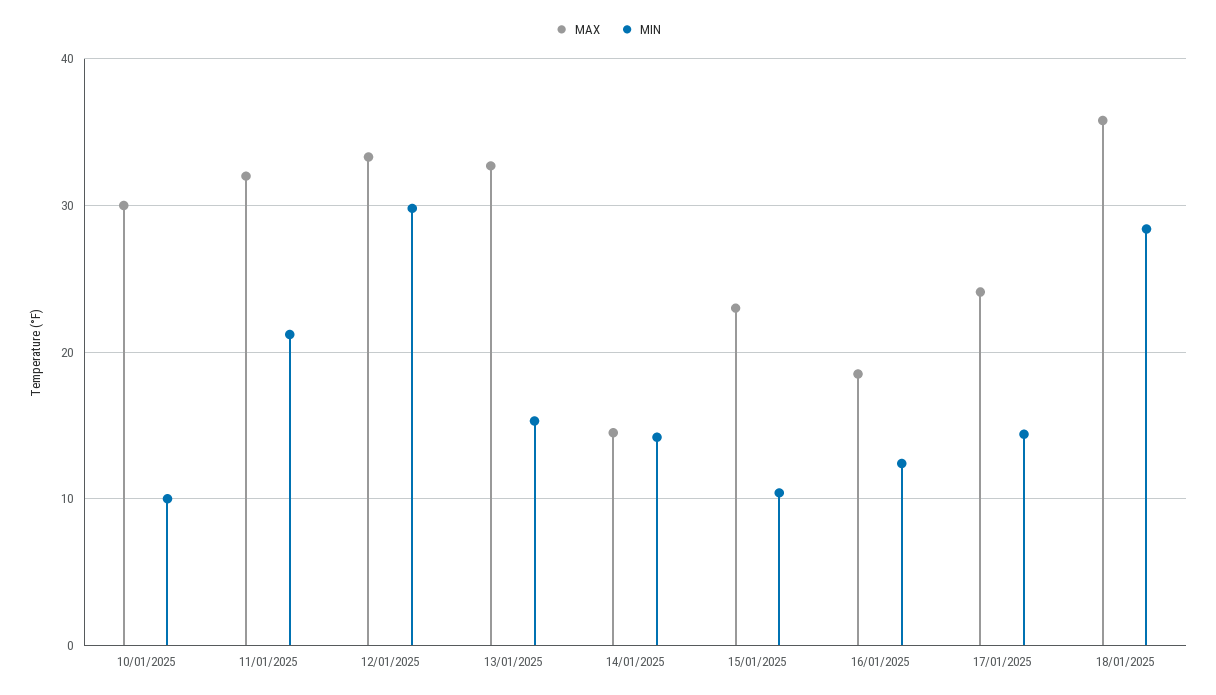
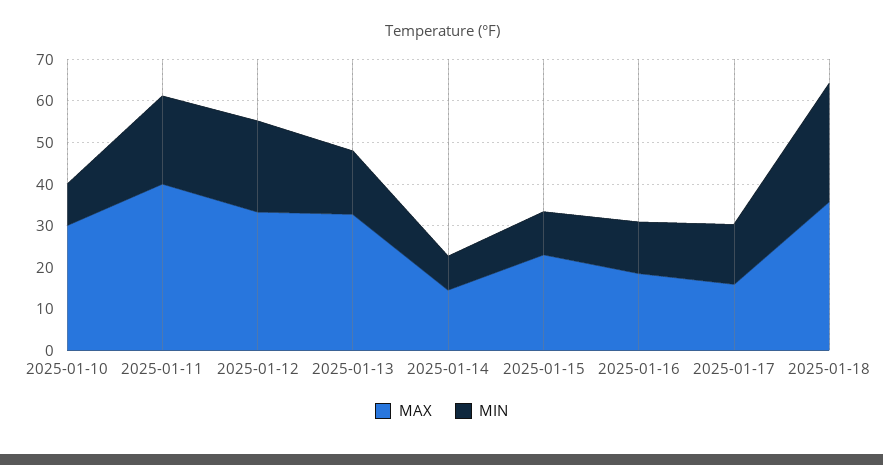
MAX, 11/01/2025: 32 -> 40
MIN, 12/01/2025: 30 -> 22
MIN, 14/01/2025: 14 -> 8
MAX, 17/01/2025: 24 -> 16

